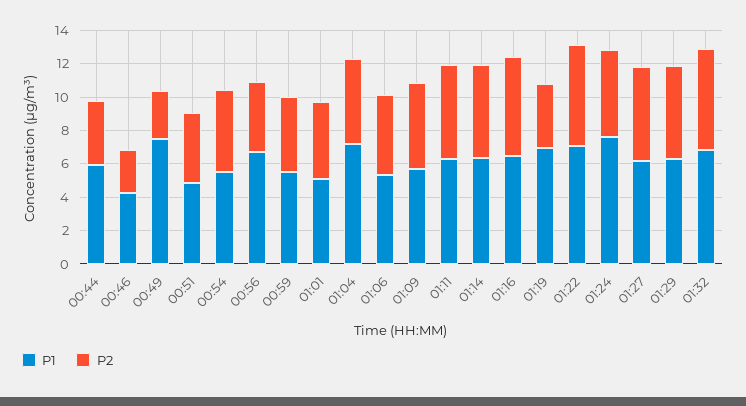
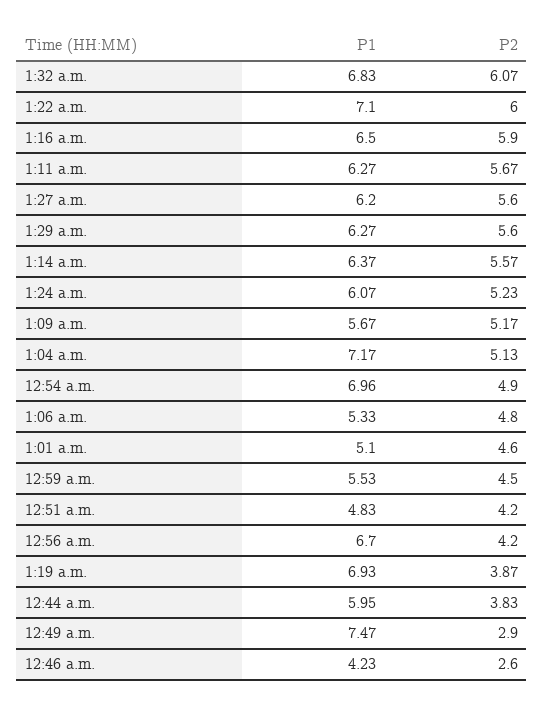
P1, 00:54: 5.5 -> 6.96
P1, 01:24: 7.5 -> 6.07

